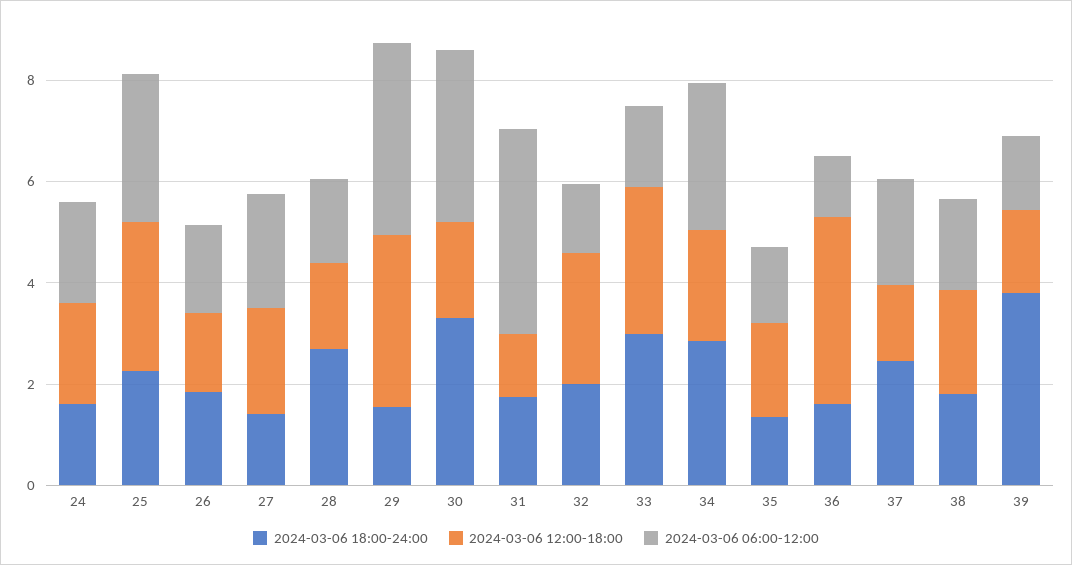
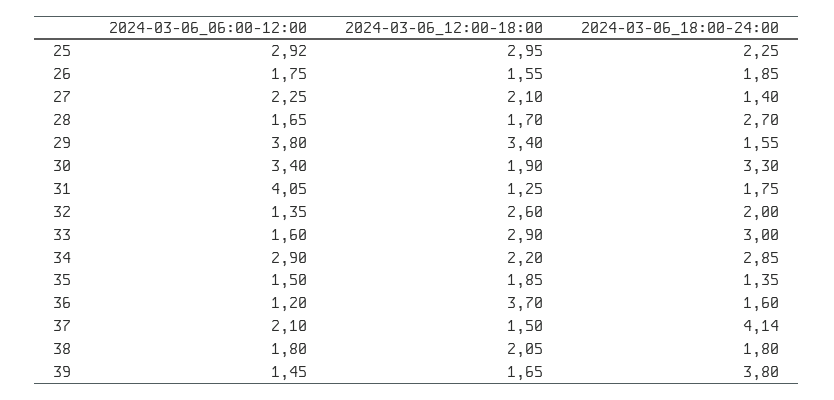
2024-03-06 18:00-24:00, 24: 1.5 -> none
2024-03-06 12:00-18:00, 24: 2 -> none
2024-03-06 06:00-12:00, 24: 2 -> none
2024-03-06 18:00-24:00, 37: 2.5 -> 4.14

